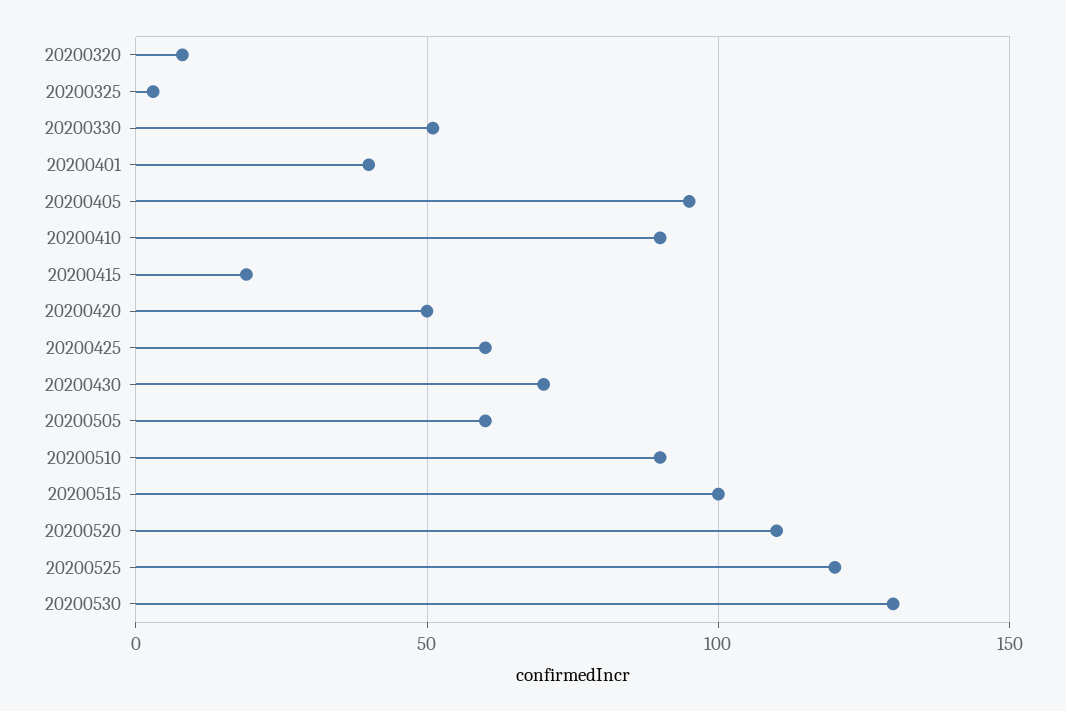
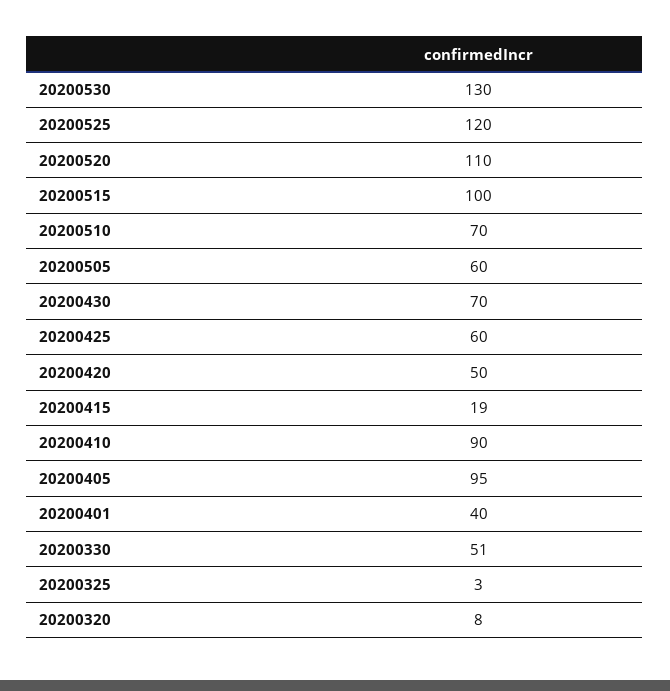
20200510: 90 -> 70

